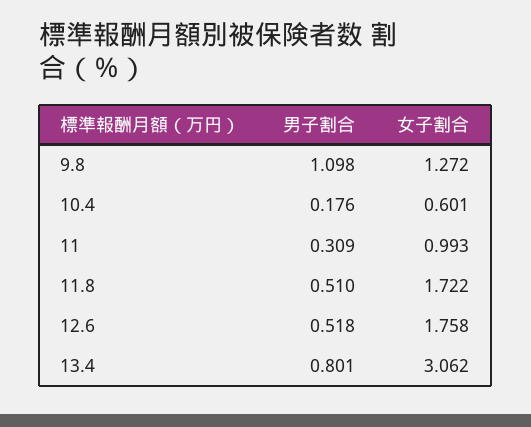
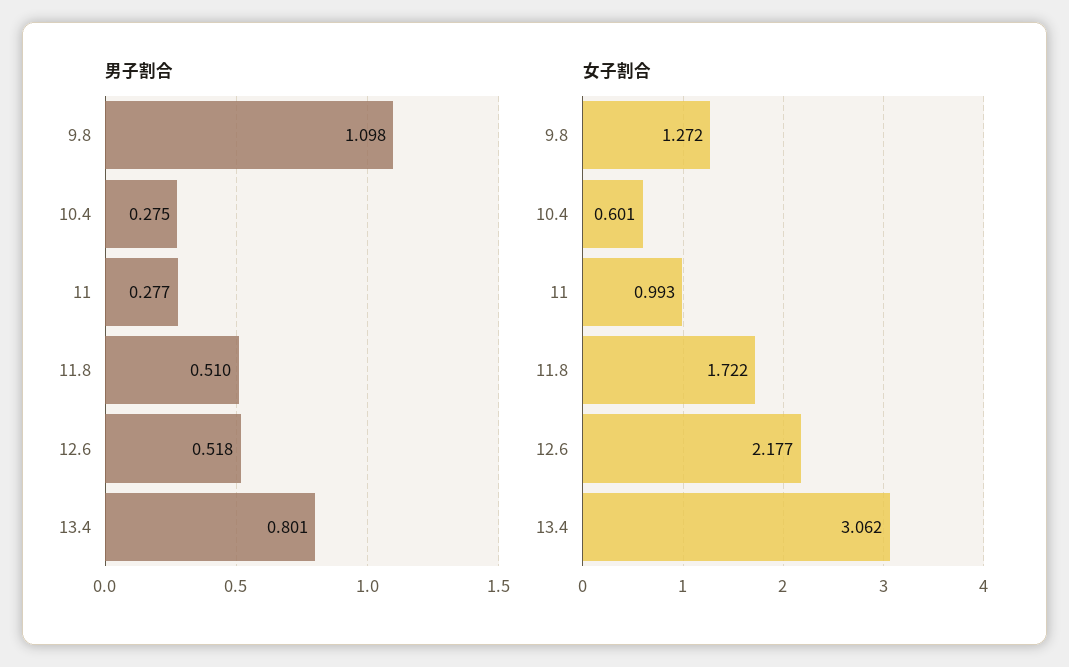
男子割合, 10.4: 0.176 -> 0.275
男子割合, 11: 0.309 -> 0.277
女子割合, 12.6: 1.758 -> 2.177

